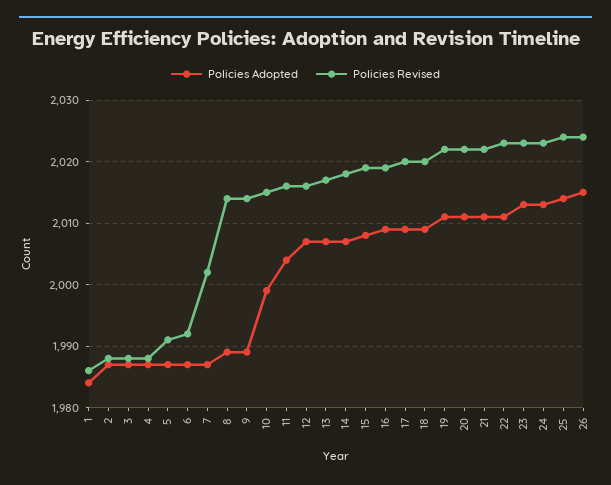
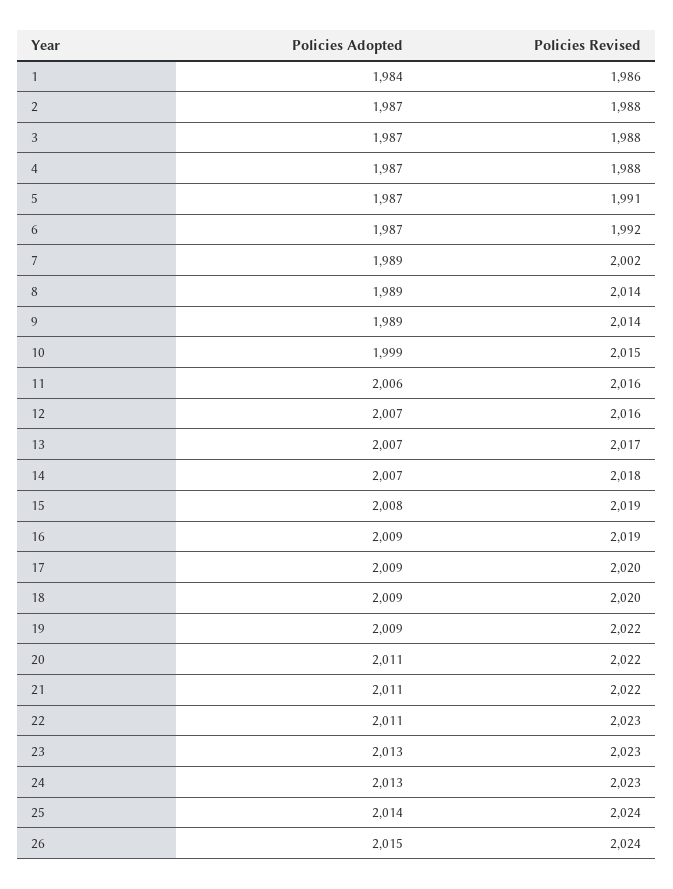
Policies Adopted, 7: 1987 -> 1989
Policies Adopted, 11: 2004 -> 2006
Policies Adopted, 19: 2011 -> 2009

